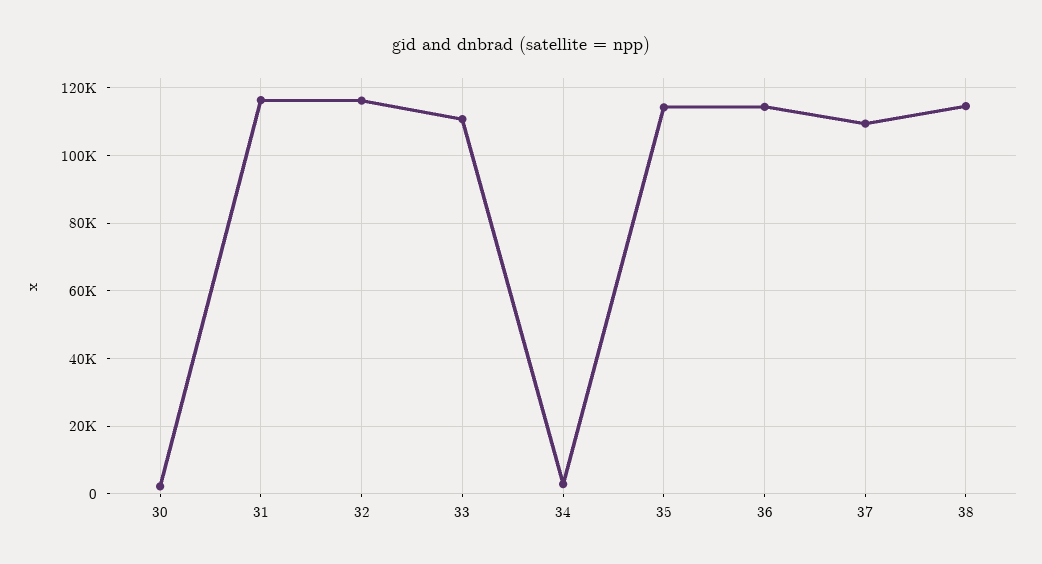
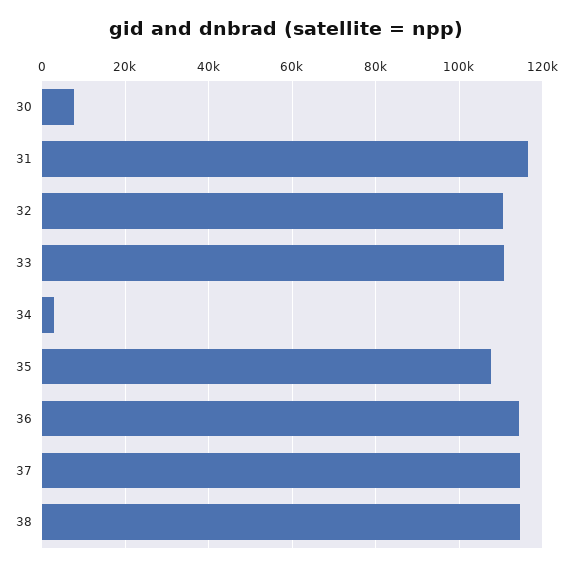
30: 2000 -> 8000
32: 116000 -> 110000
35: 114000 -> 108000
37: 110000 -> 114000

